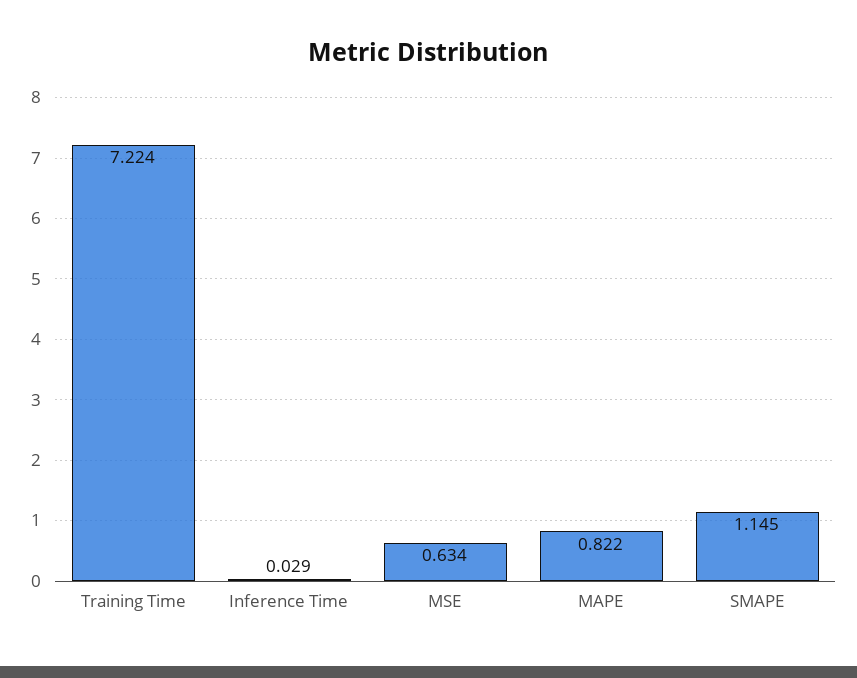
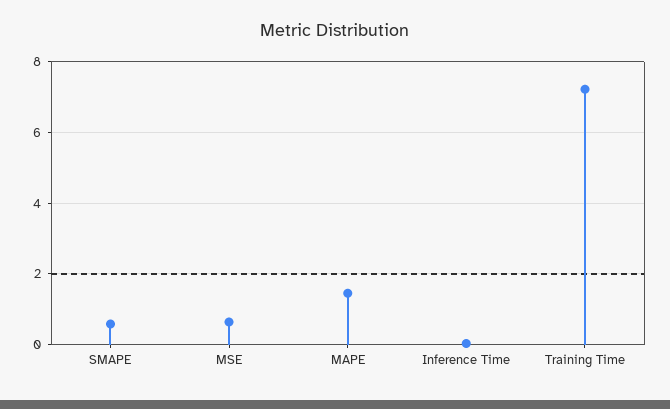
MAPE: 0.822 -> 1.4
SMAPE: 1.145 -> 0.6

